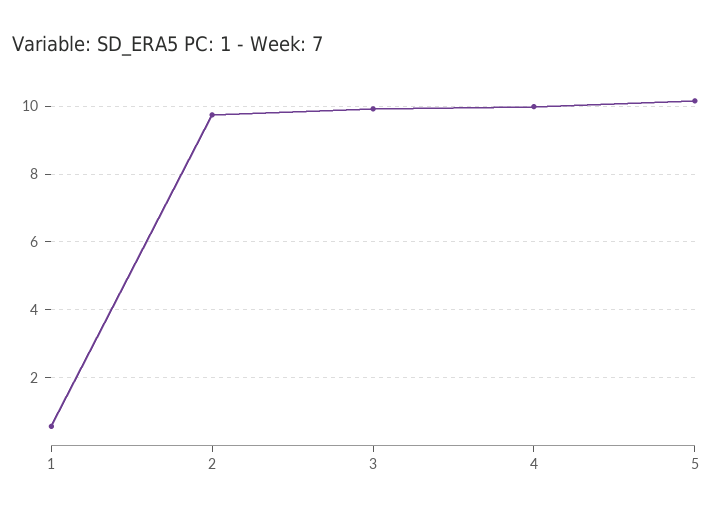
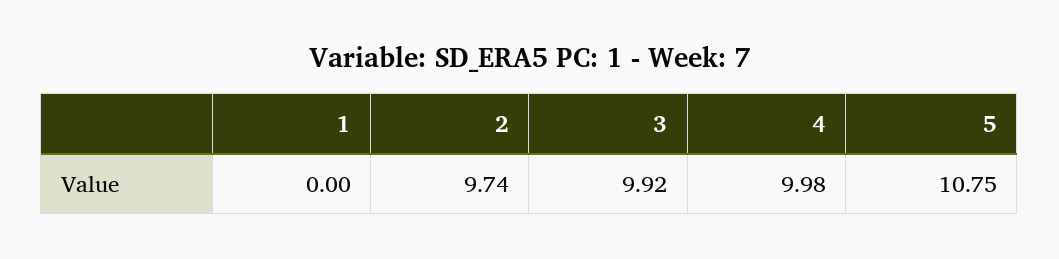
1: 0.6 -> 0
5: 10.2 -> 10.75

